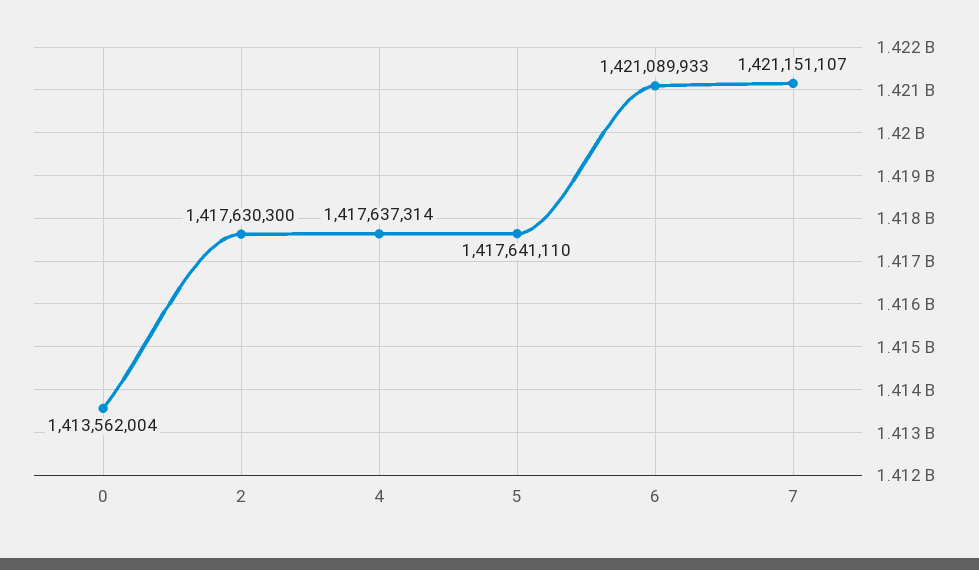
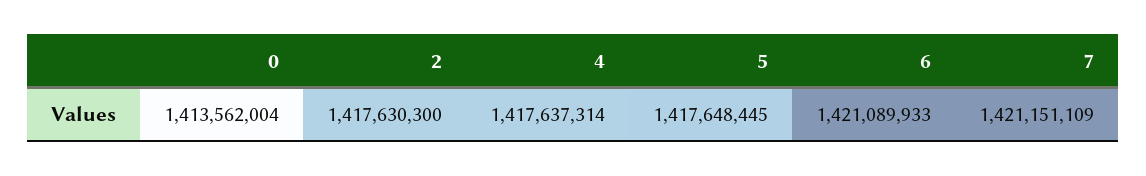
5: 1417641110 -> 1417648445
7: 1421151107 -> 1421151109

